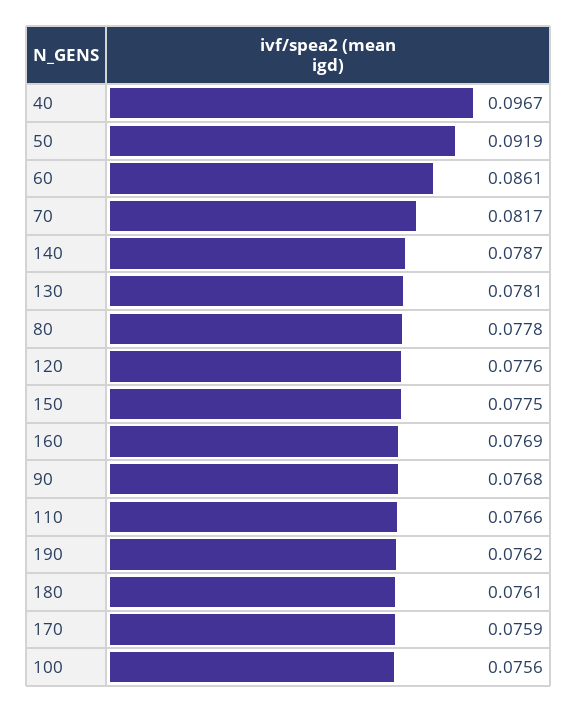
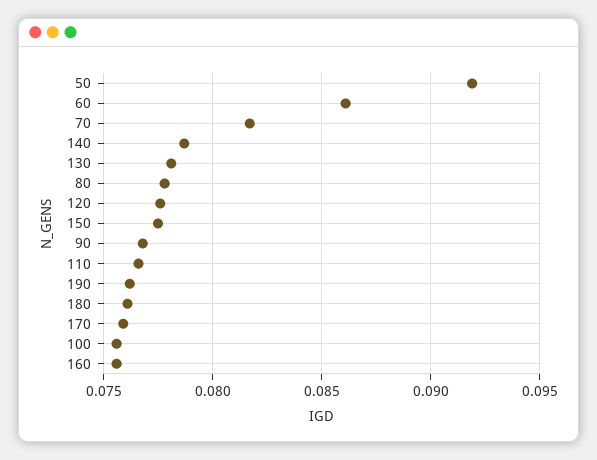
40: 0.0967 -> none
160: 0.0769 -> 0.0755

